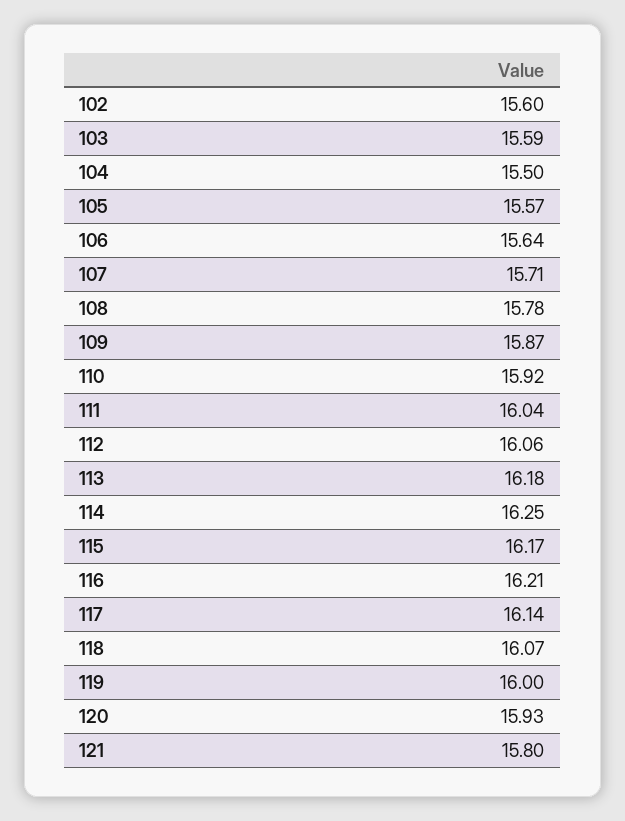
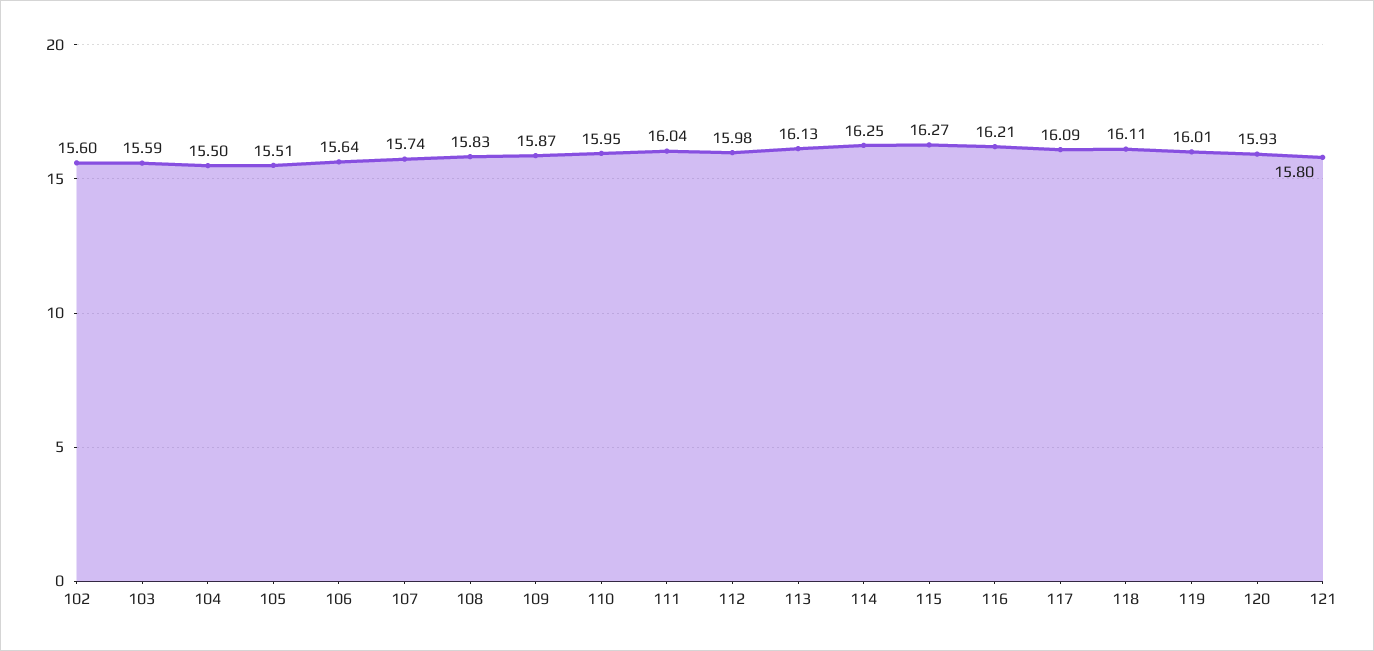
105: 15.57 -> 15.51
107: 15.71 -> 15.74
108: 15.78 -> 15.83
110: 15.92 -> 15.95
112: 16.06 -> 15.98
113: 16.18 -> 16.13
115: 16.17 -> 16.27
117: 16.14 -> 16.09
118: 16.07 -> 16.11
119: 16 -> 16.01

